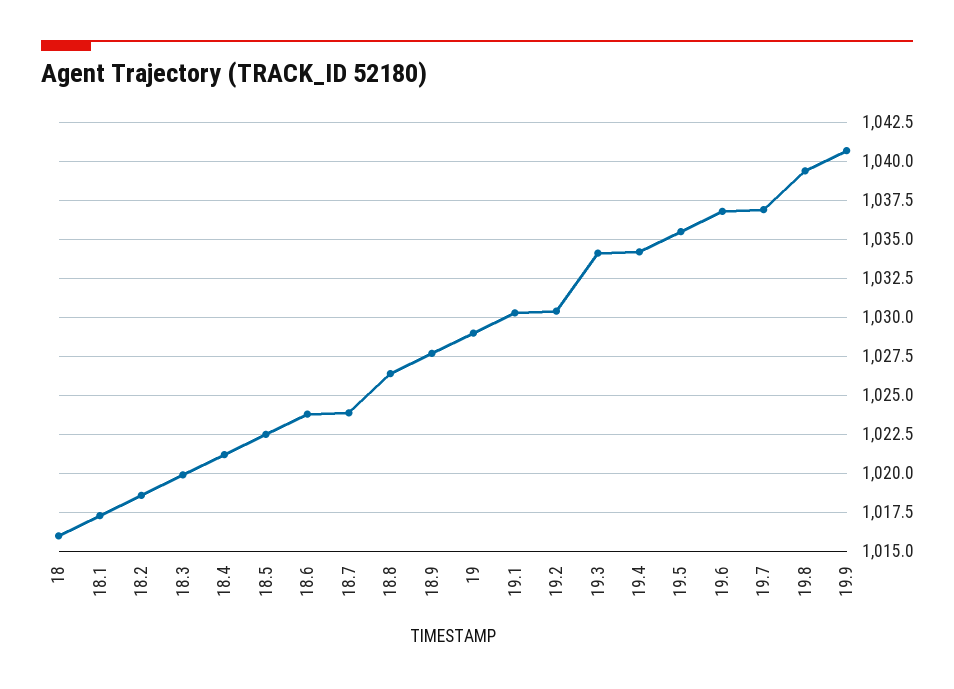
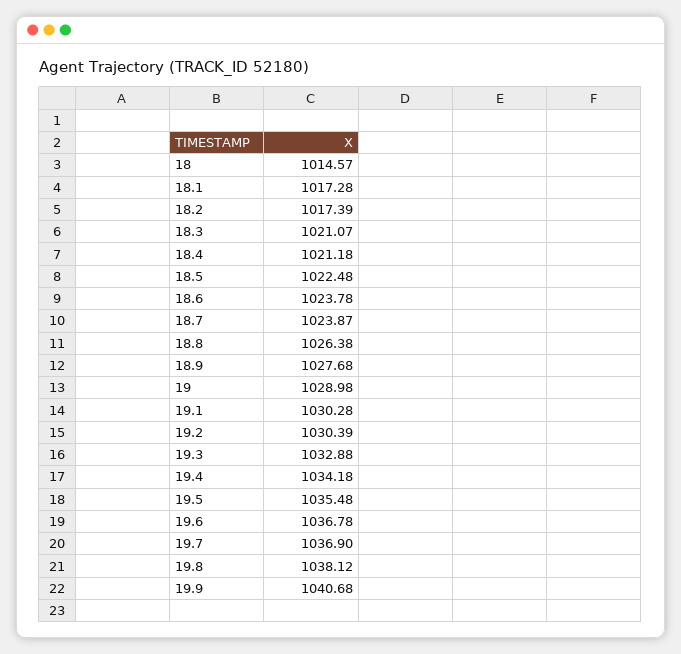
18: 1016 -> 1014.57
18.2: 1018.5 -> 1017.39
18.3: 1020 -> 1021.07
19.3: 1034 -> 1032.88
19.8: 1039.5 -> 1038.12

